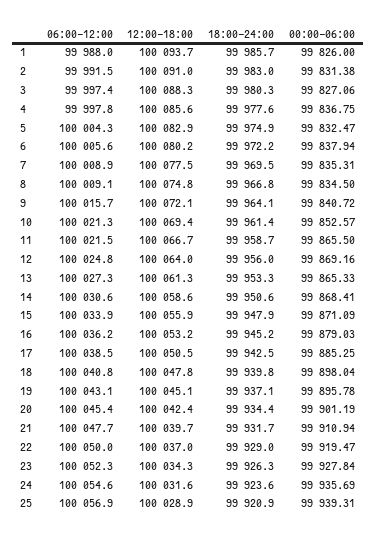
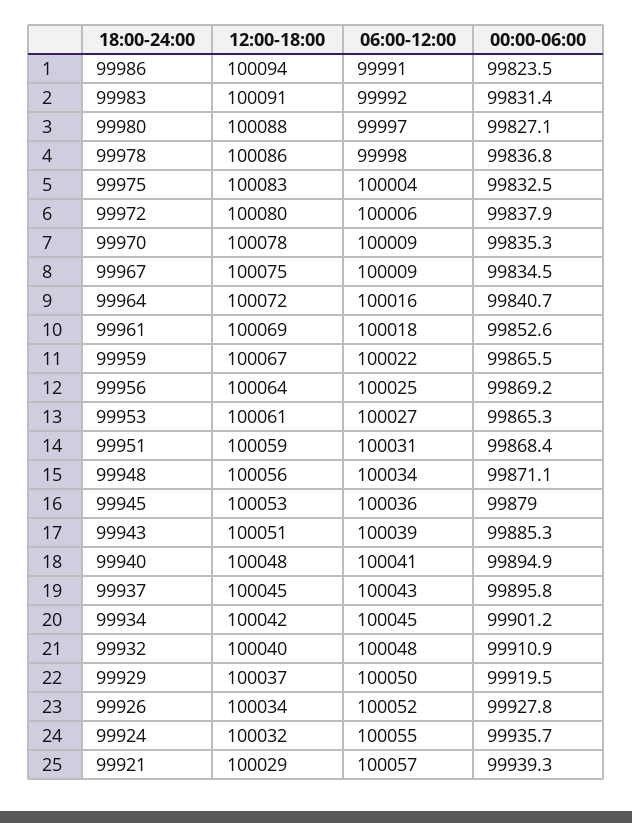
06:00-12:00, 1: 99988 -> 99991
00:00-06:00, 1: 99826 -> 99823.5
06:00-12:00, 10: 100021.3 -> 100018
00:00-06:00, 18: 99898.04 -> 99894.9

